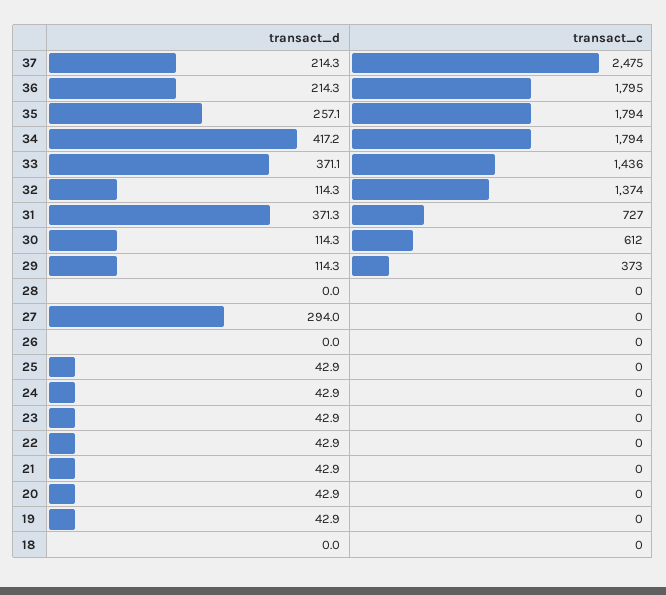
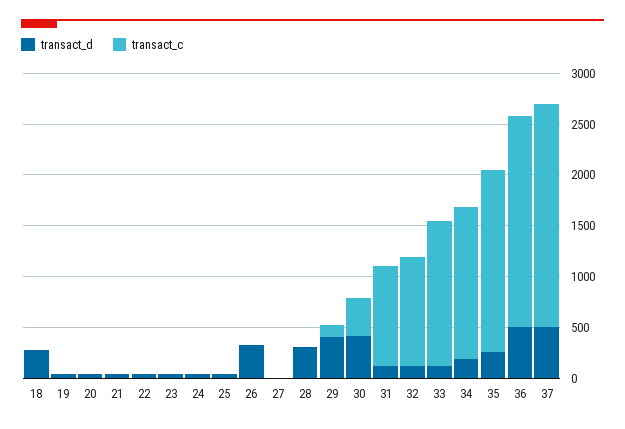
transact_d, 37: 214.3 -> 500
transact_c, 37: 2475 -> 2200
transact_d, 36: 214.3 -> 500
transact_c, 36: 1795 -> 2100
transact_d, 34: 417.2 -> 200
transact_c, 34: 1794 -> 1500
transact_d, 33: 371.1 -> 100
transact_c, 32: 1374 -> 1100
transact_d, 31: 371.3 -> 100
transact_c, 31: 727 -> 1000
transact_d, 30: 114.3 -> 400
transact_c, 30: 612 -> 400
transact_d, 29: 114.3 -> 400
transact_c, 29: 373 -> 100
transact_d, 28: 0 -> 300
transact_d, 27: 294 -> 0
transact_d, 26: 0 -> 300
transact_d, 18: 0 -> 300

